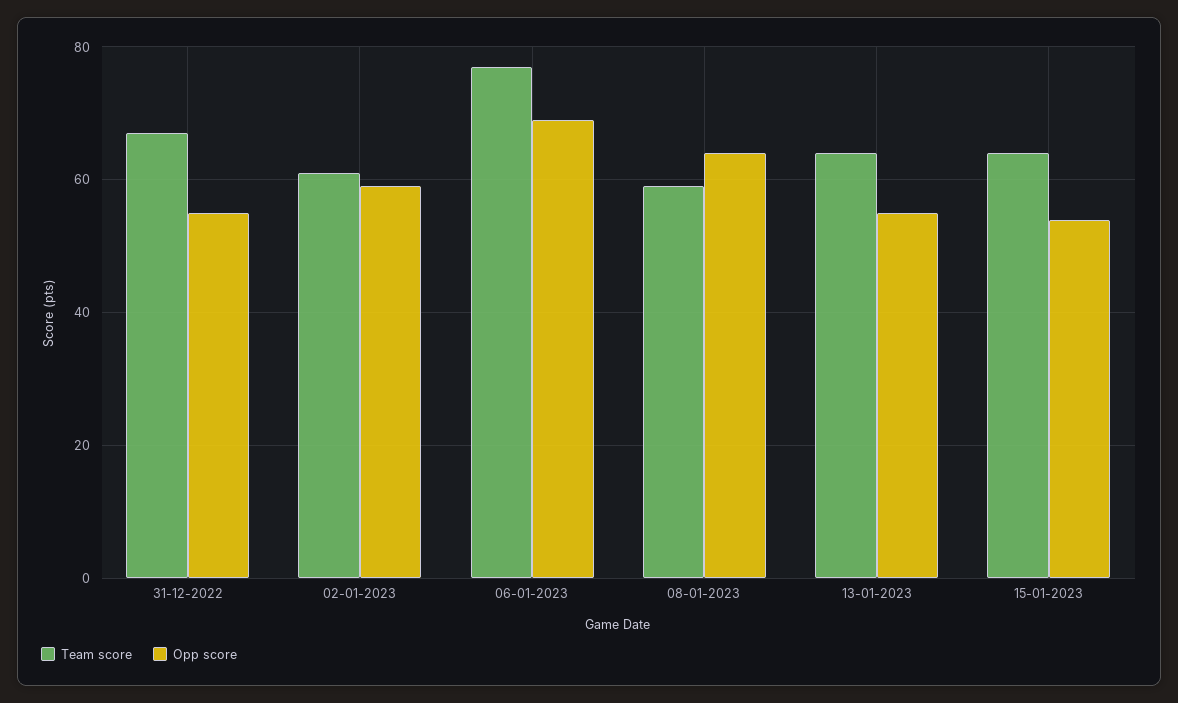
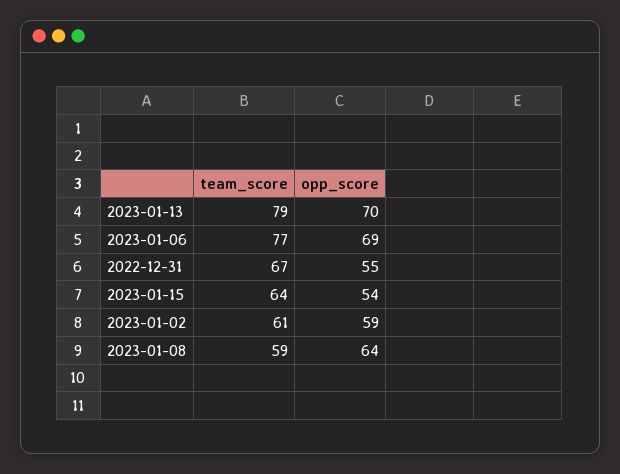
Team score, 13-01-2023: 65 -> 79
Opp score, 13-01-2023: 55 -> 70

